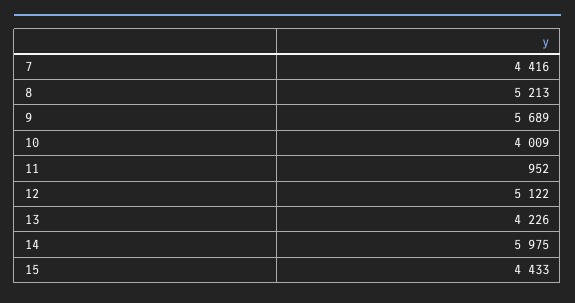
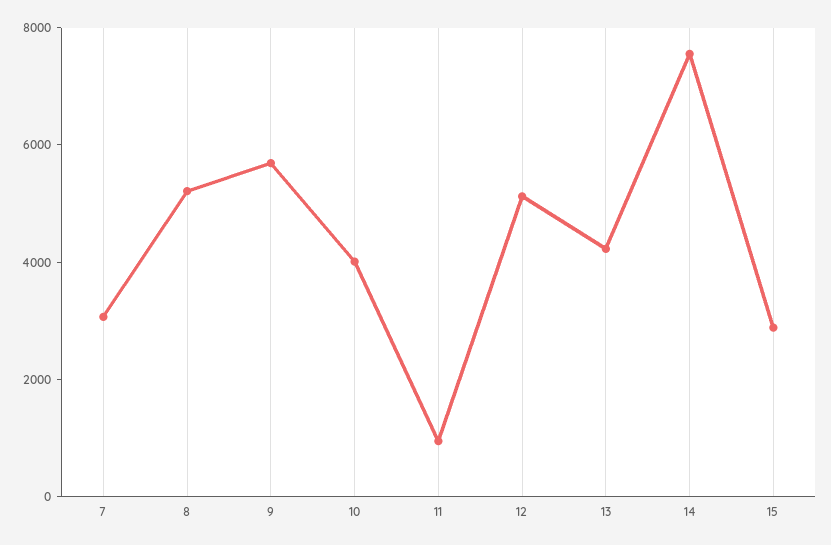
7: 4416 -> 3000
14: 5975 -> 7500
15: 4433 -> 3000

